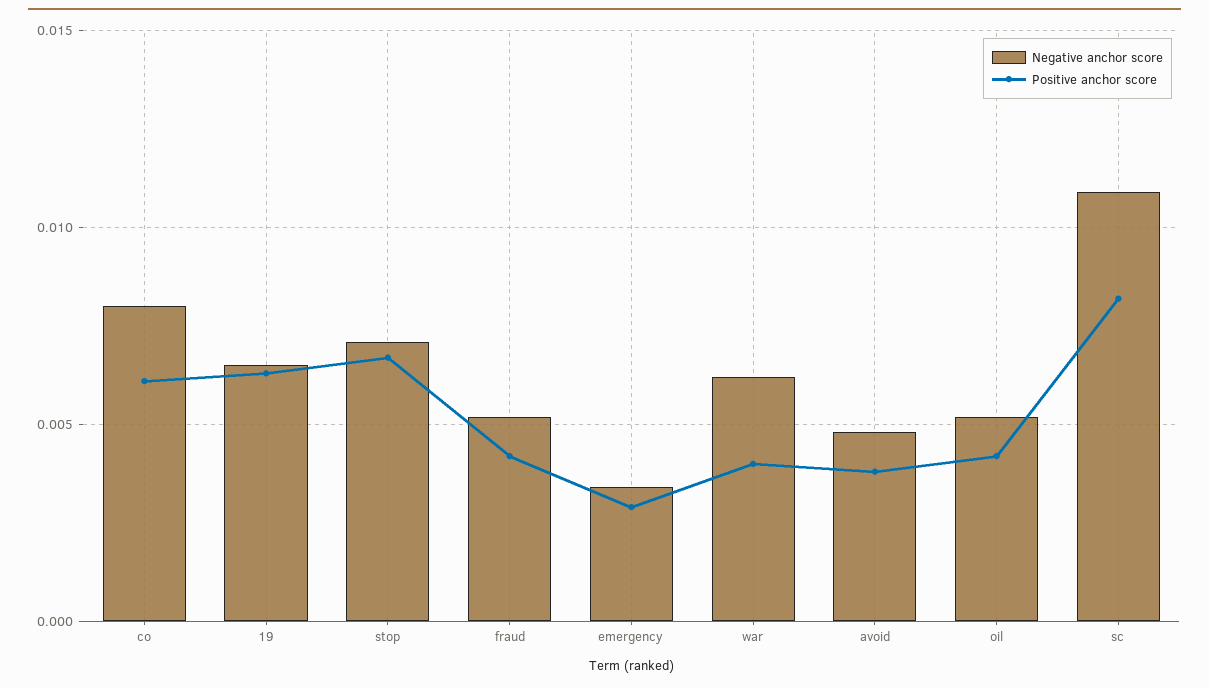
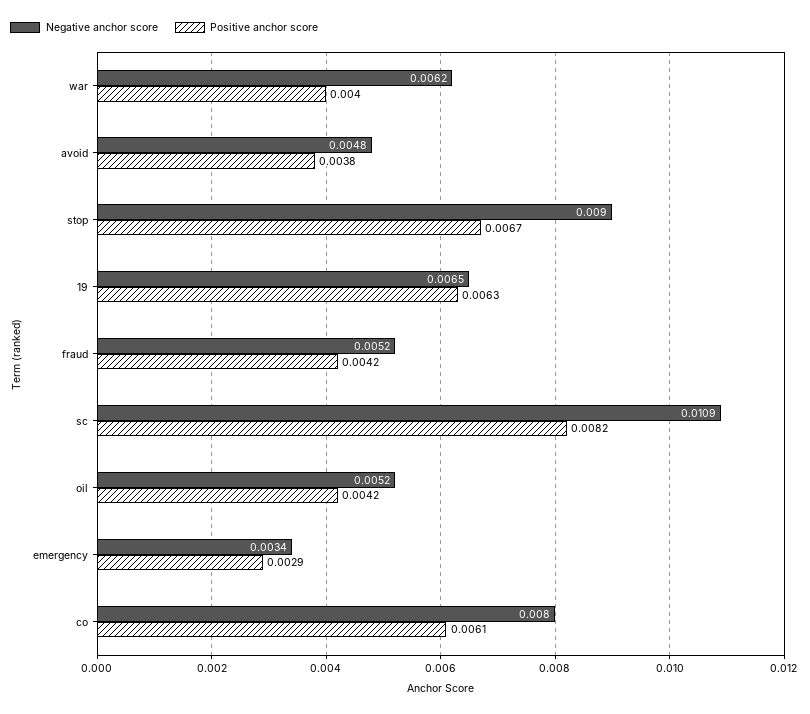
Negative anchor score, stop: 0.007 -> 0.009

